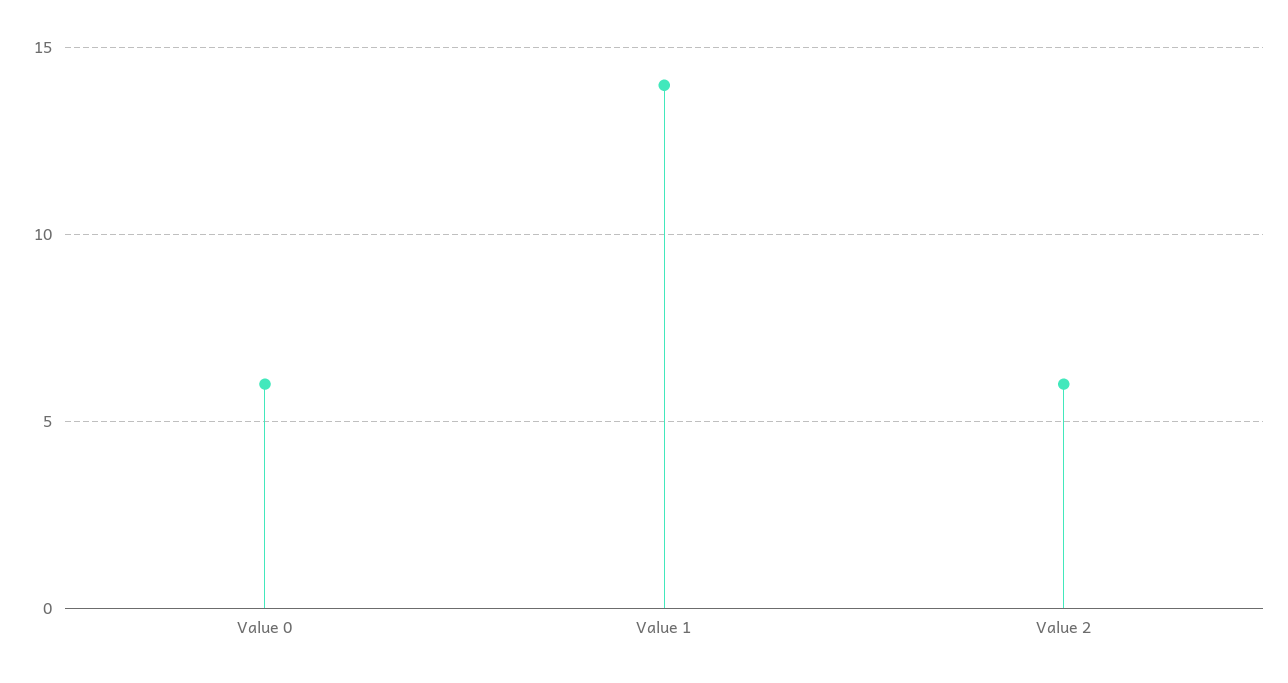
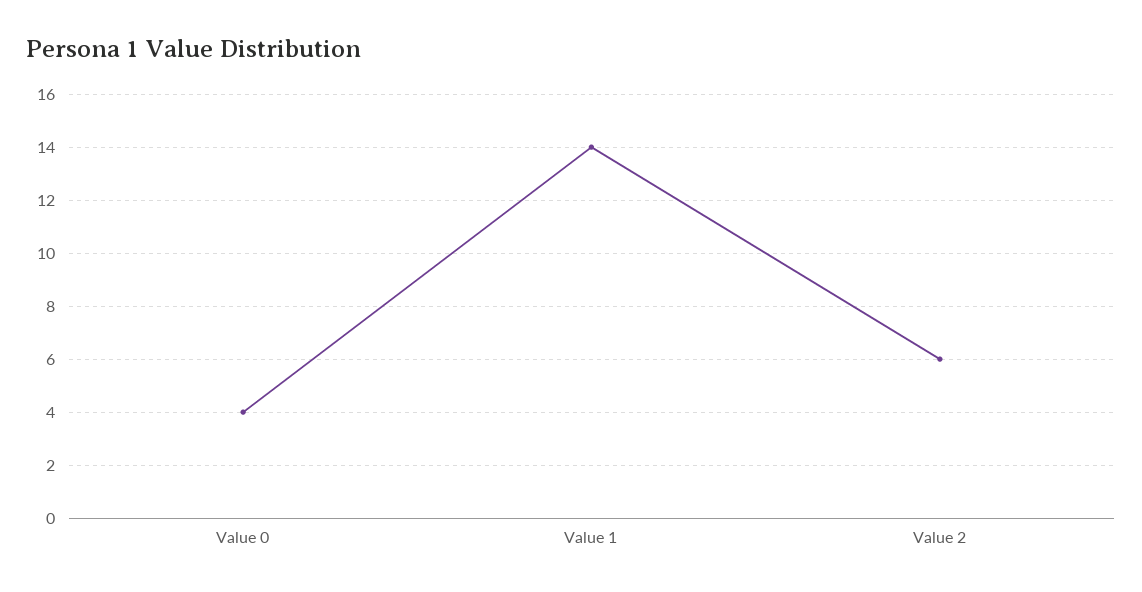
Value 0: 6 -> 4

